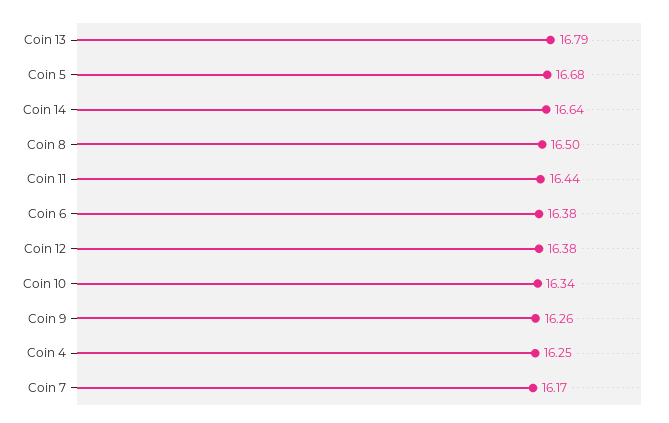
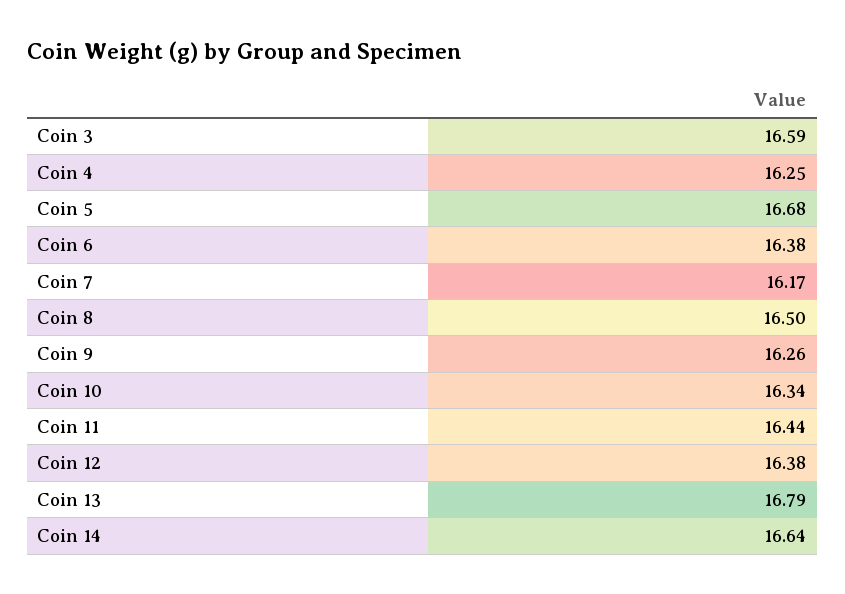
Coin 3: none -> 16.59

